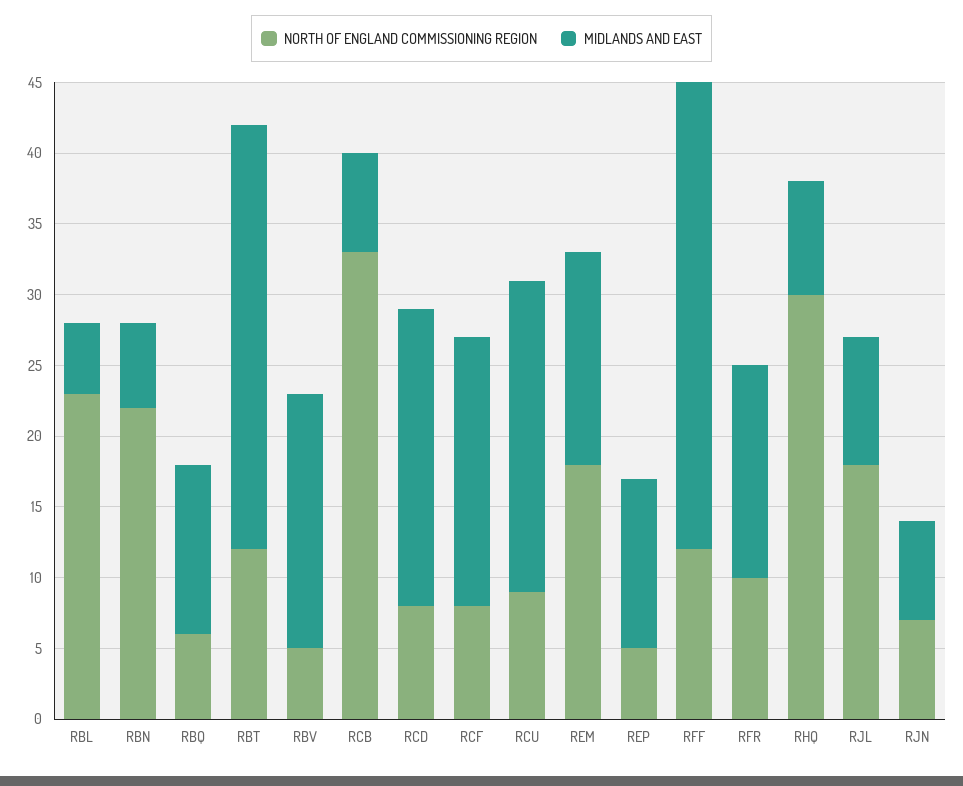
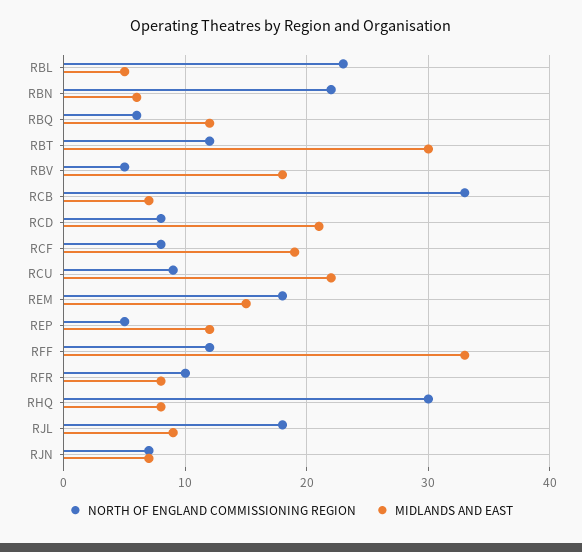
MIDLANDS AND EAST, RFR: 15 -> 8

